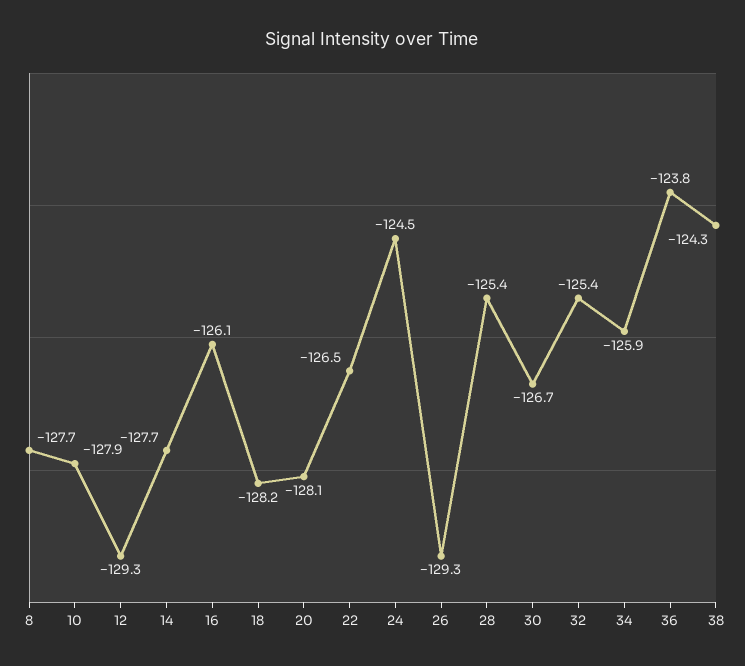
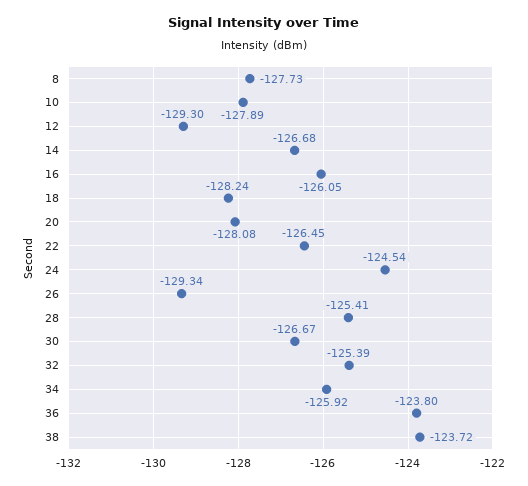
14: -127.7 -> -126.68
38: -124.3 -> -123.72

